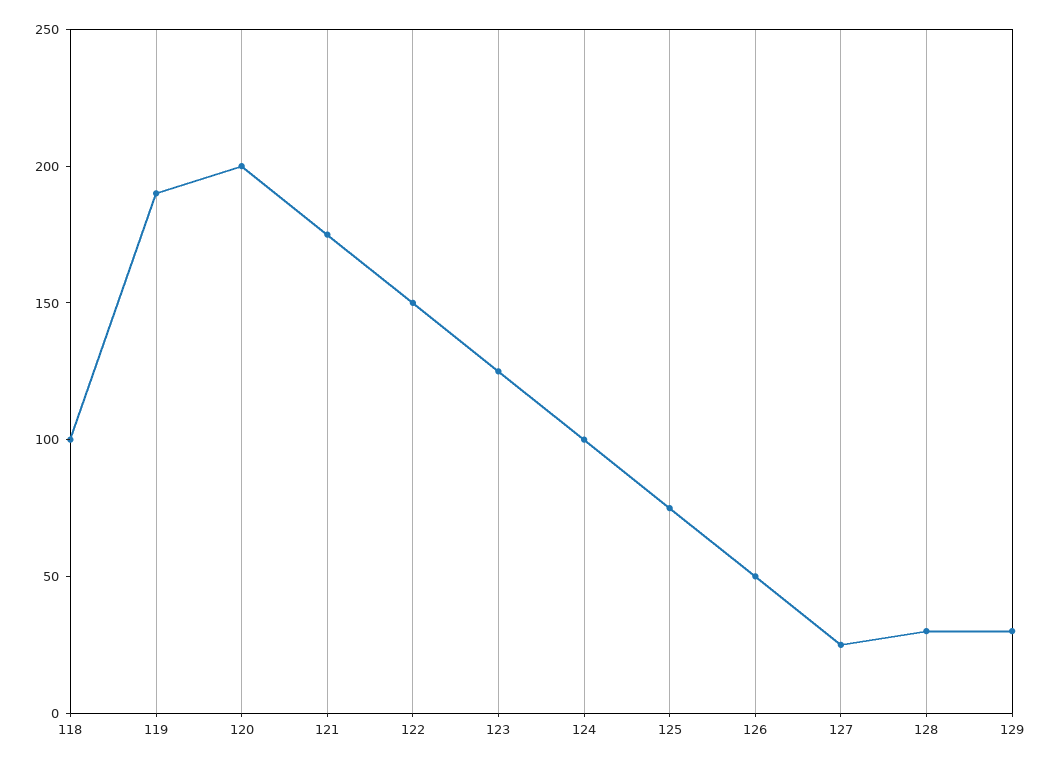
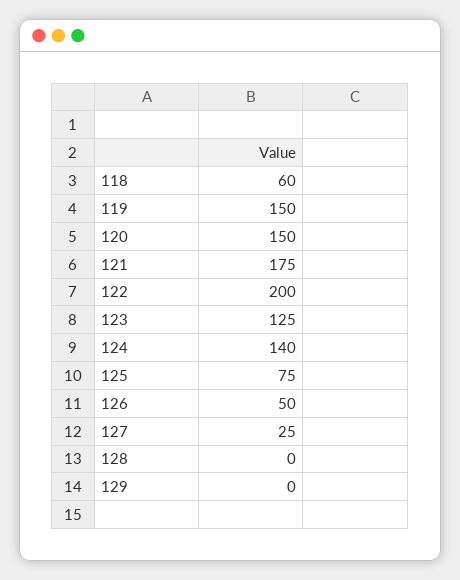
118: 100 -> 60
119: 190 -> 150
120: 200 -> 150
122: 150 -> 200
124: 100 -> 140
128: 30 -> 0
129: 30 -> 0

